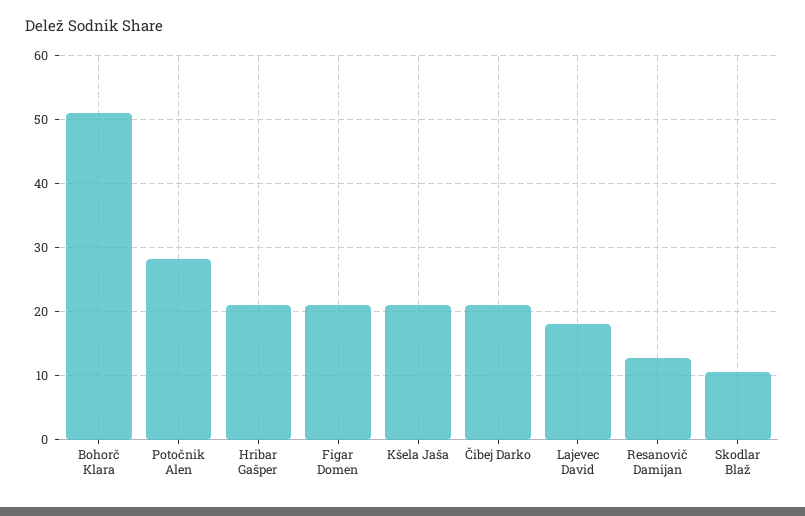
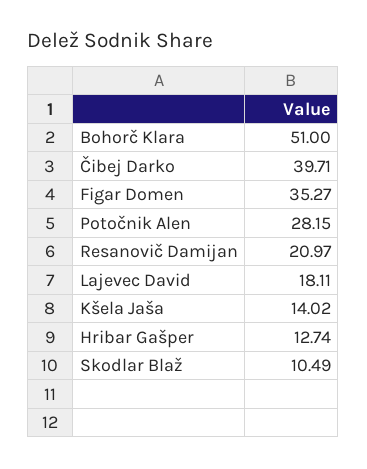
Hribar Gašper: 21 -> 12.74
Figar Domen: 21 -> 35.27
Kšela Jaša: 21 -> 14.02
Čibej Darko: 21 -> 39.71
Resanovič Damijan: 13 -> 20.97

